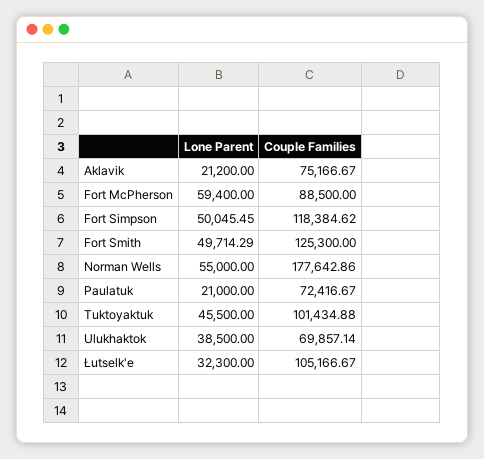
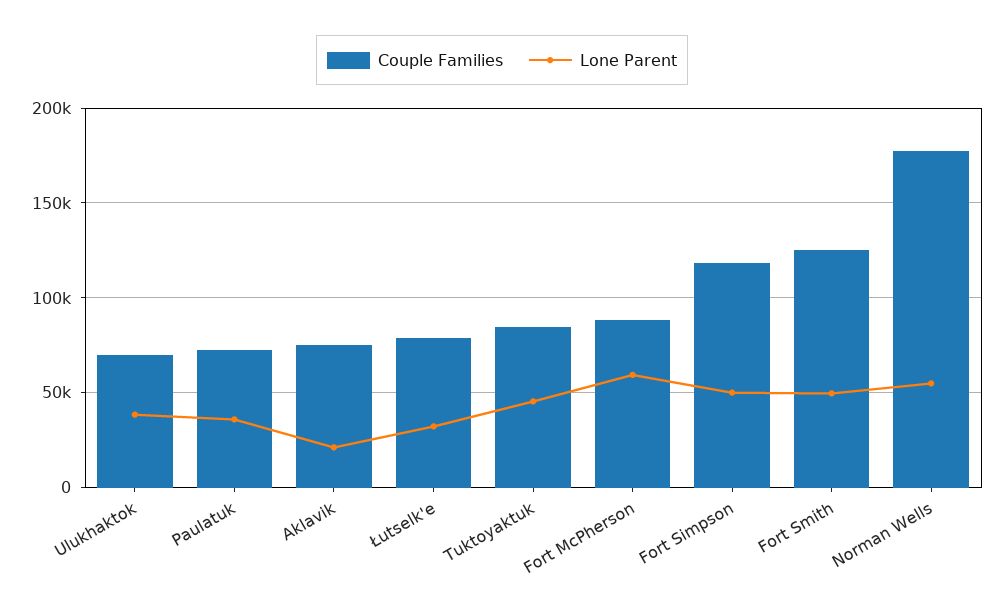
Lone Parent, Paulatuk: 21000 -> 35000
Couple Families, Tuktoyaktuk: 101434.88 -> 85000
Couple Families, Łutselk'e: 105166.67 -> 80000

